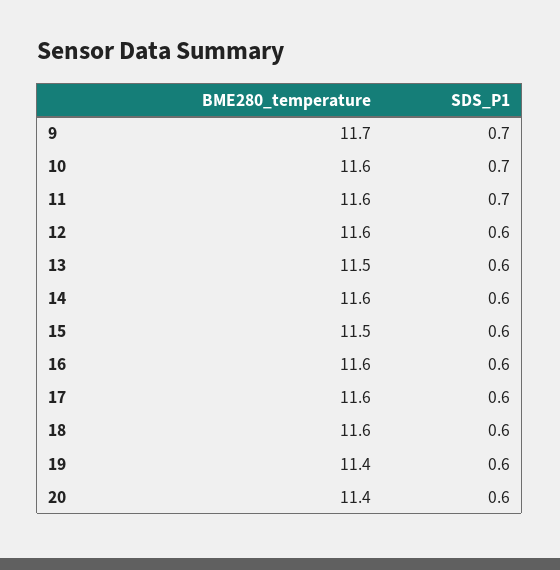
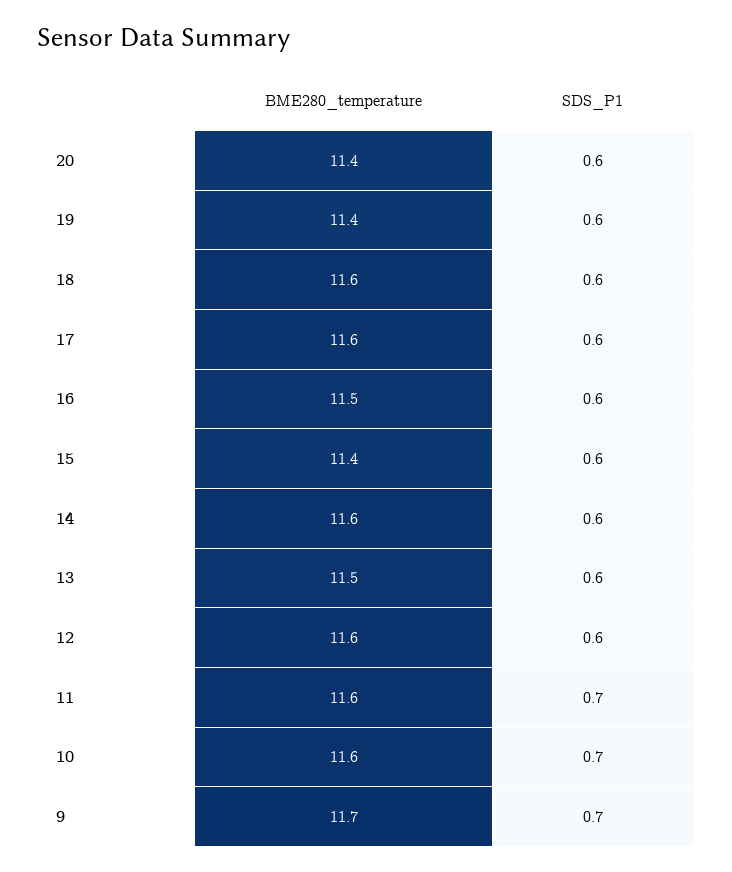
BME280_temperature, 15: 11.5 -> 11.4
BME280_temperature, 16: 11.6 -> 11.5

